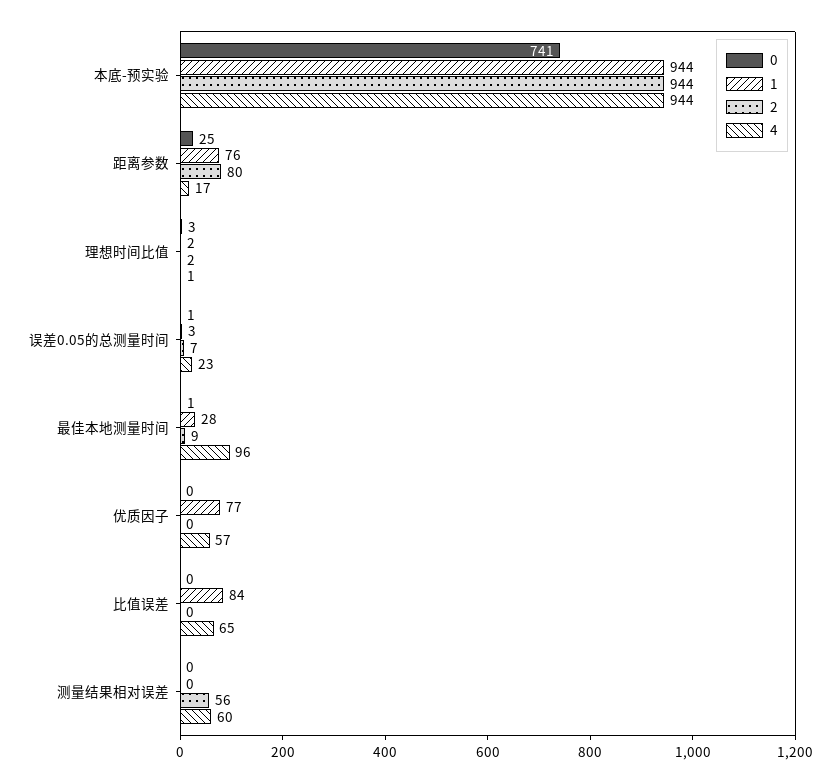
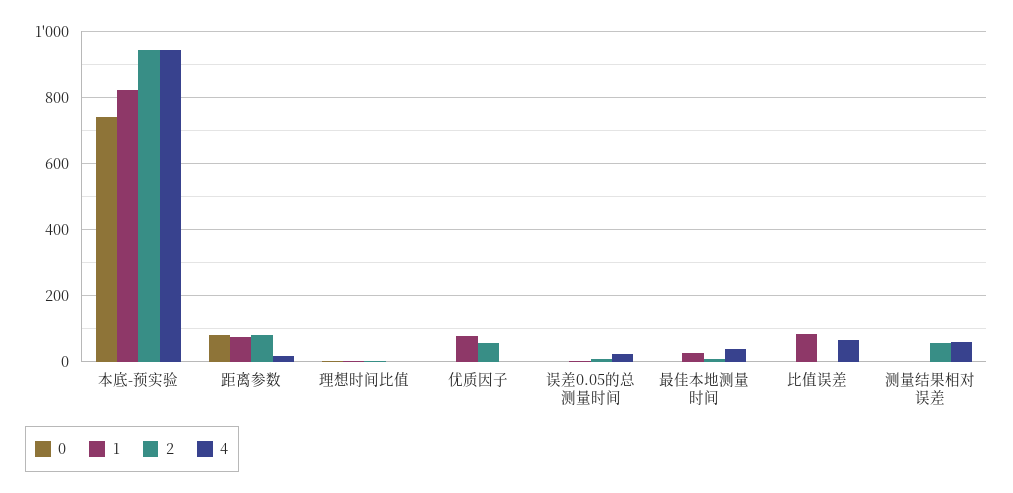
1, 本底-预实验: 944 -> 820
0, 距离参数: 25 -> 80
4, 最佳本地测量时间: 96 -> 40
2, 优质因子: 0 -> 60
4, 优质因子: 57 -> 0

